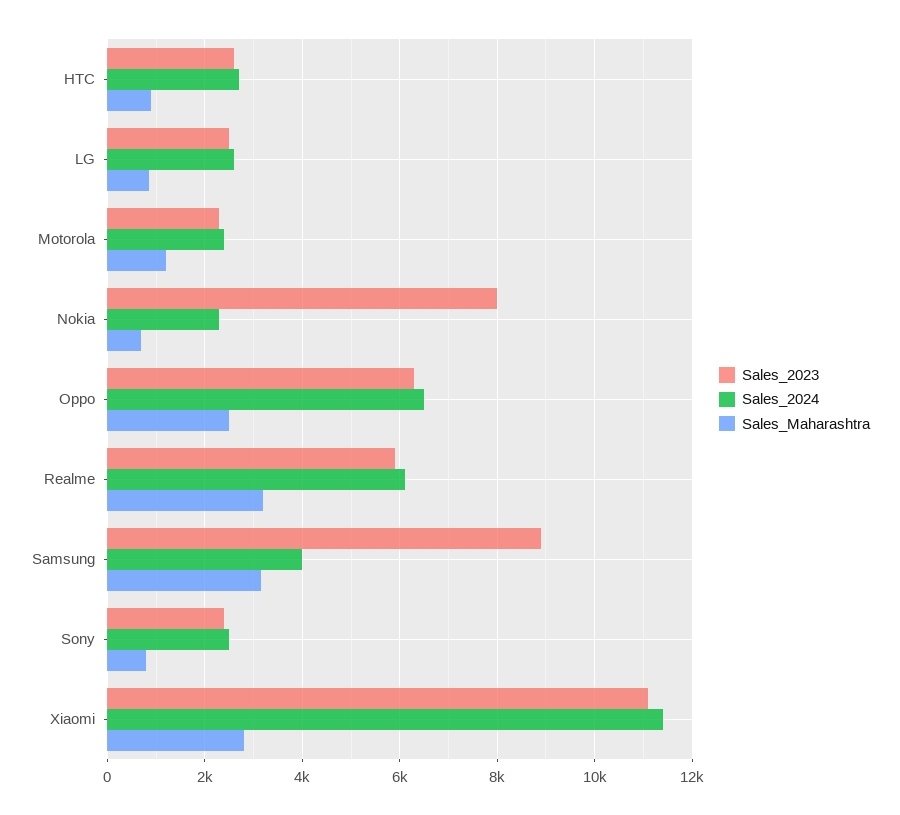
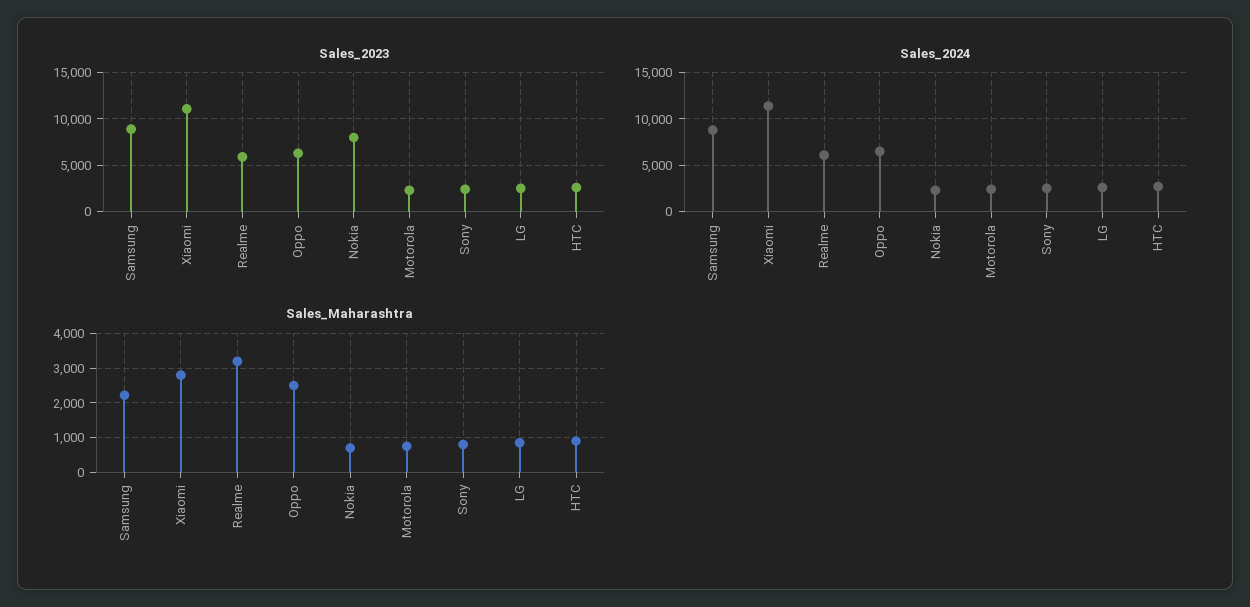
Sales_Maharashtra, Motorola: 1200 -> 800
Sales_2024, Samsung: 4000 -> 9000
Sales_Maharashtra, Samsung: 3200 -> 2200

